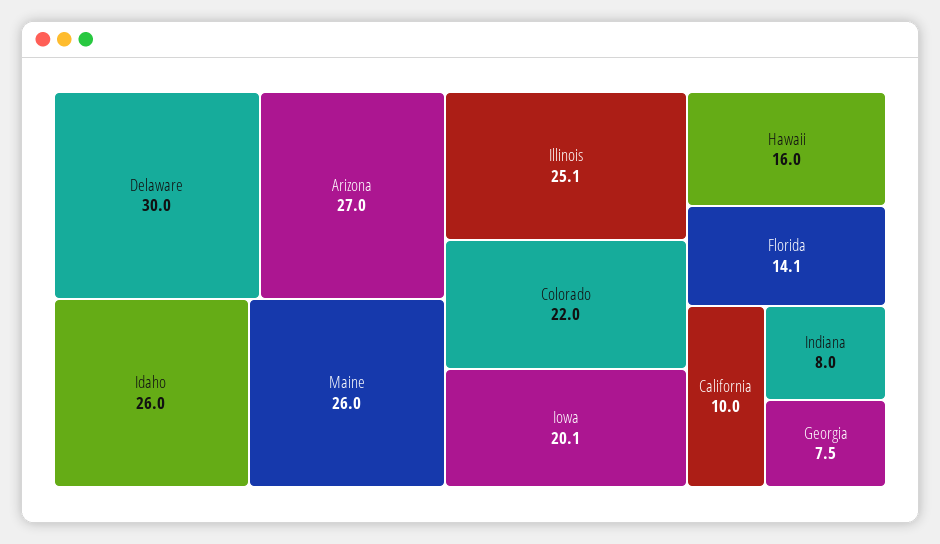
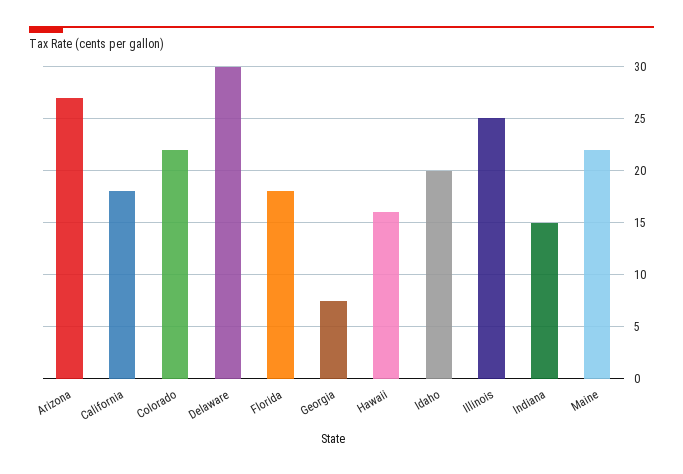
Idaho: 26 -> 20
Maine: 26 -> 22
Iowa: 20.1 -> none
Florida: 14.1 -> 18
California: 10 -> 18
Indiana: 8 -> 15

